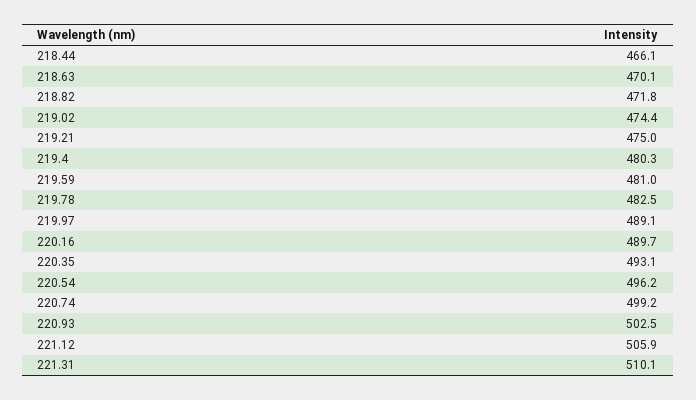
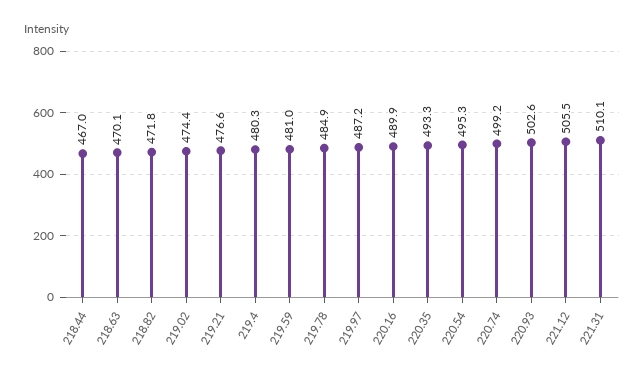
218.44: 466.1 -> 467
219.21: 475 -> 476.6
219.78: 482.5 -> 484.9
219.97: 489.1 -> 487.2
220.16: 489.7 -> 489.9
220.35: 493.1 -> 493.3
220.54: 496.2 -> 495.3
220.93: 502.5 -> 502.6
221.12: 505.9 -> 505.5

